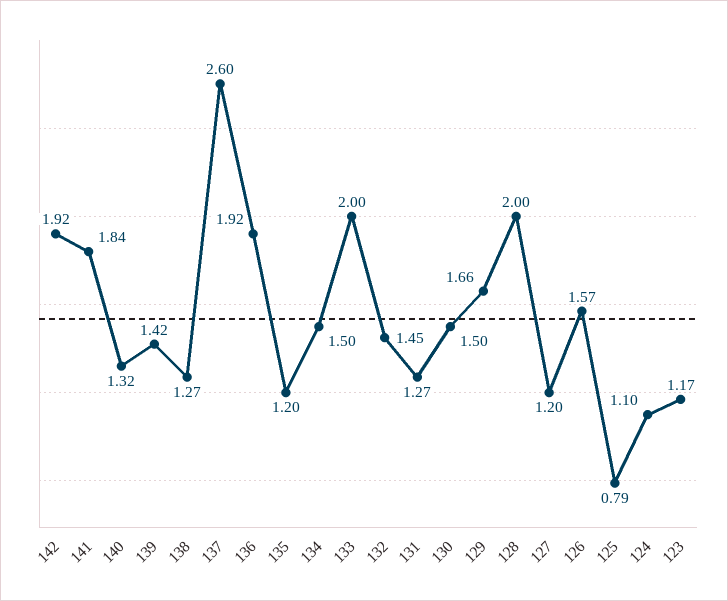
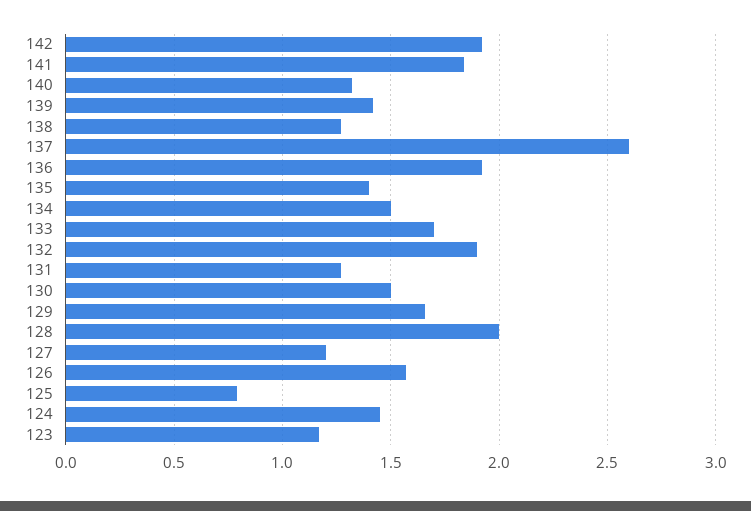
135: 1.2 -> 1.4
133: 2 -> 1.7
132: 1.45 -> 1.9
124: 1.1 -> 1.45

